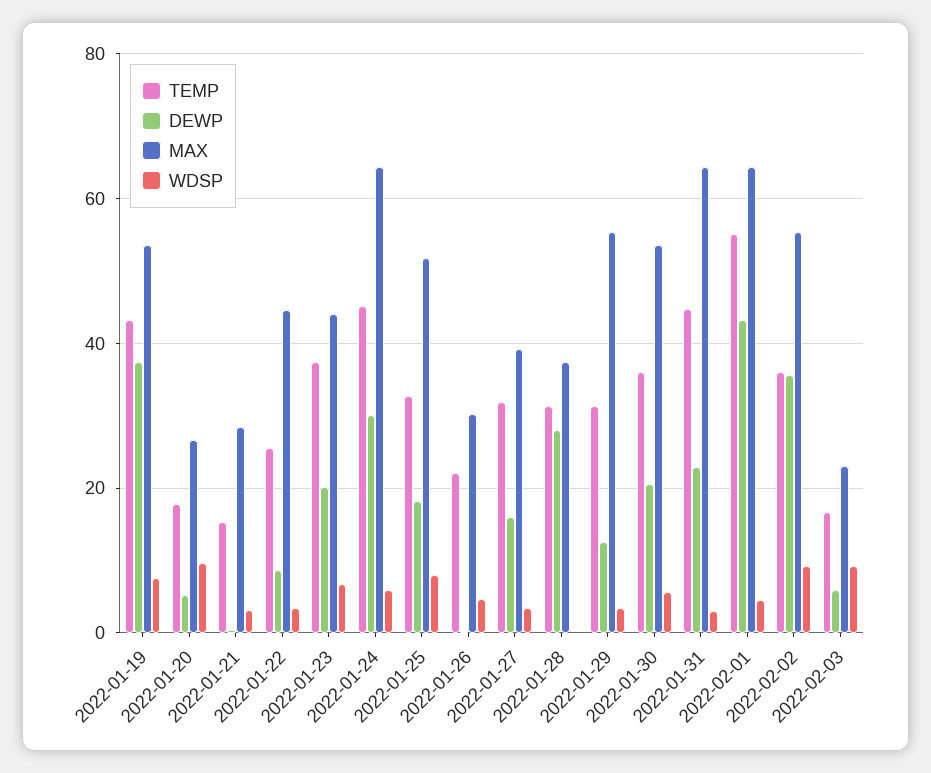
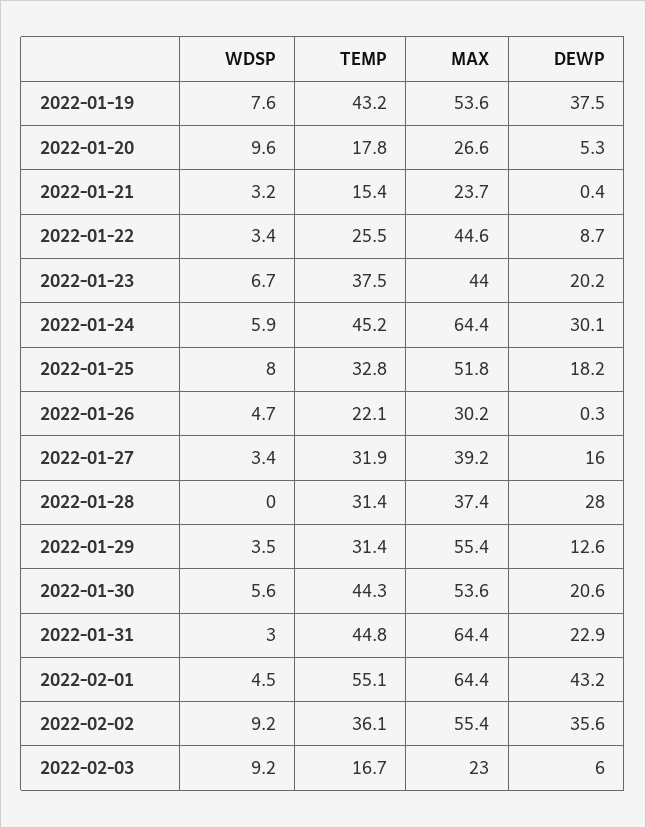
MAX, 2022-01-21: 28 -> 23.7
TEMP, 2022-01-30: 36 -> 44.3

